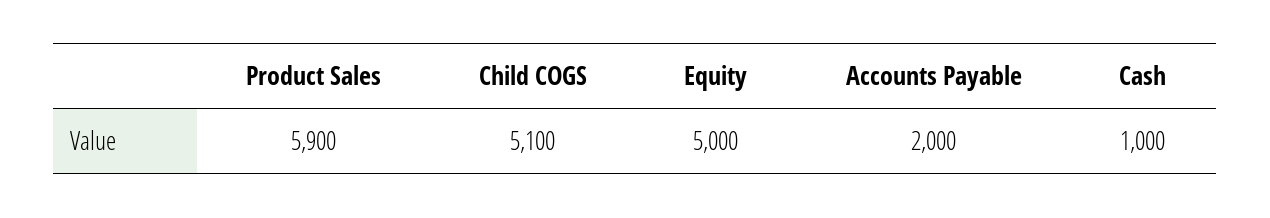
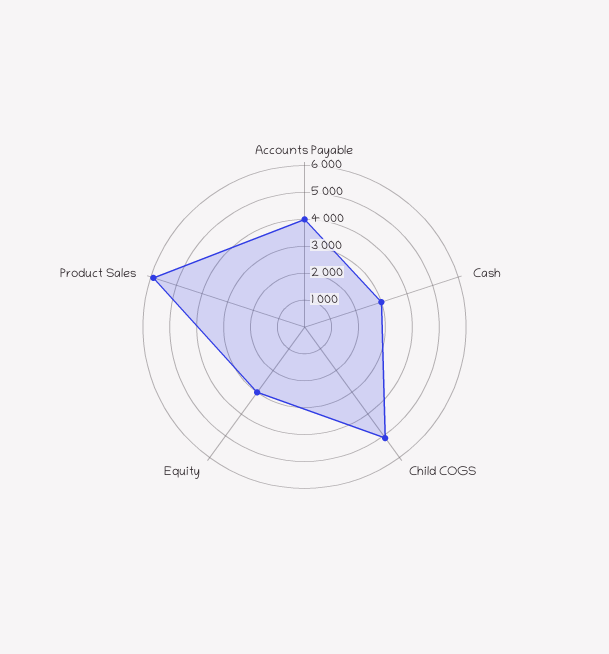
Equity: 5000 -> 3000
Accounts Payable: 2000 -> 4000
Cash: 1000 -> 3000

